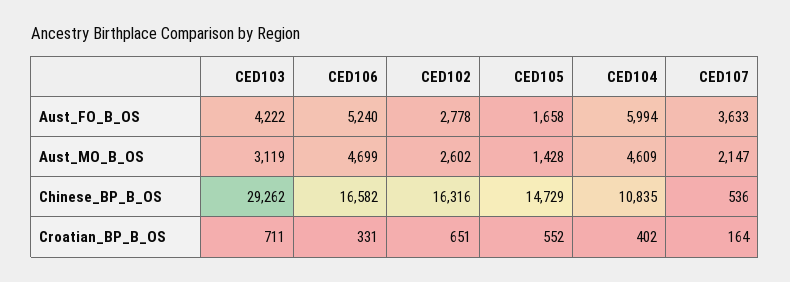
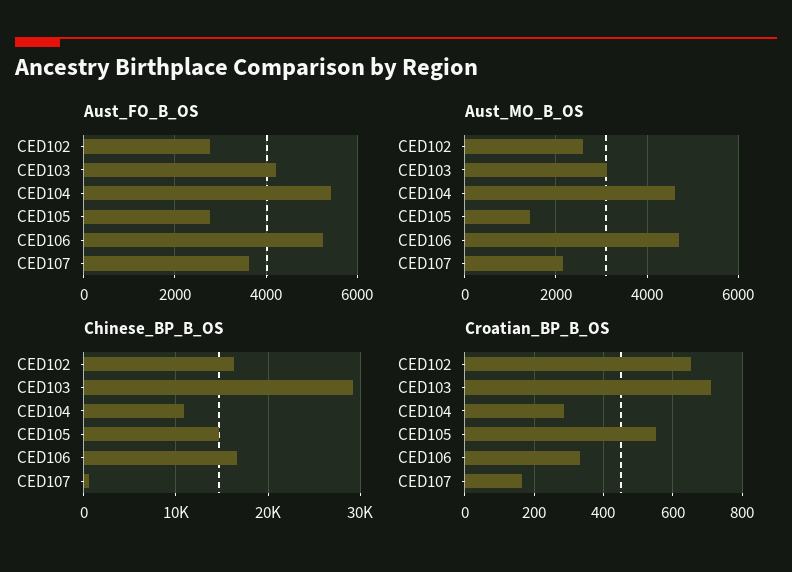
Aust_FO_B_OS, CED105: 1658 -> 2800
Aust_FO_B_OS, CED104: 5994 -> 5400
Croatian_BP_B_OS, CED104: 402 -> 280

